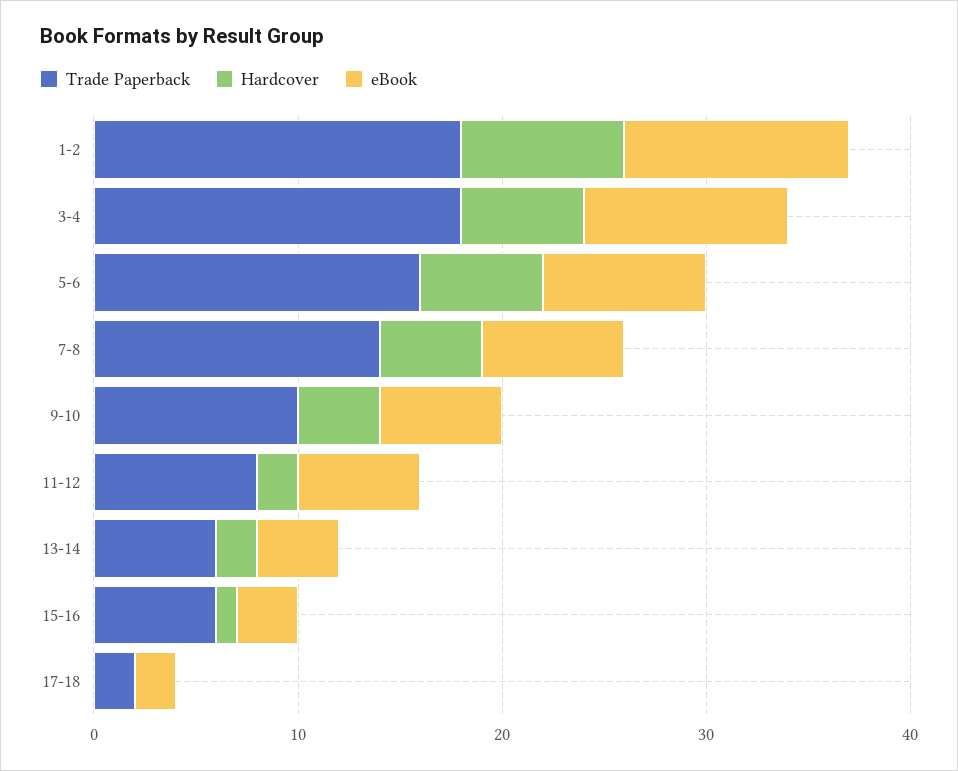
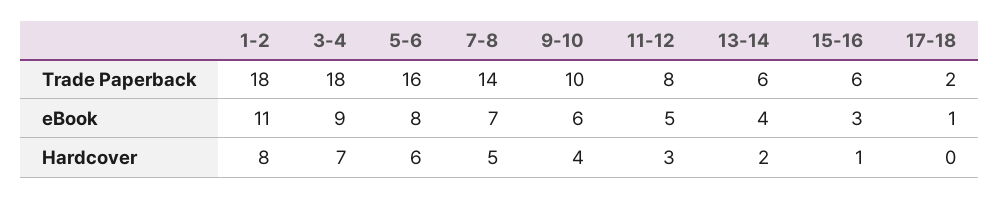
Hardcover, 3-4: 6 -> 7
eBook, 3-4: 10 -> 9
Hardcover, 11-12: 2 -> 3
eBook, 11-12: 6 -> 5
eBook, 17-18: 2 -> 1

